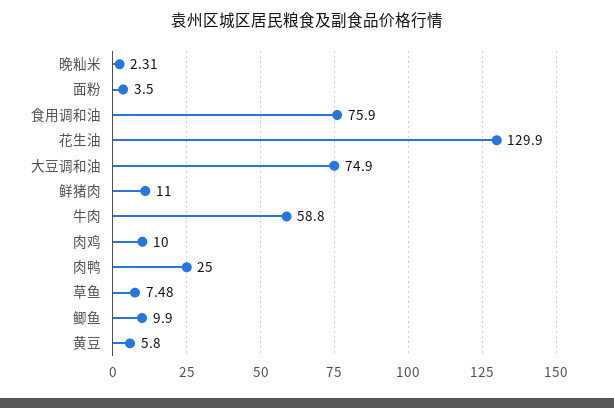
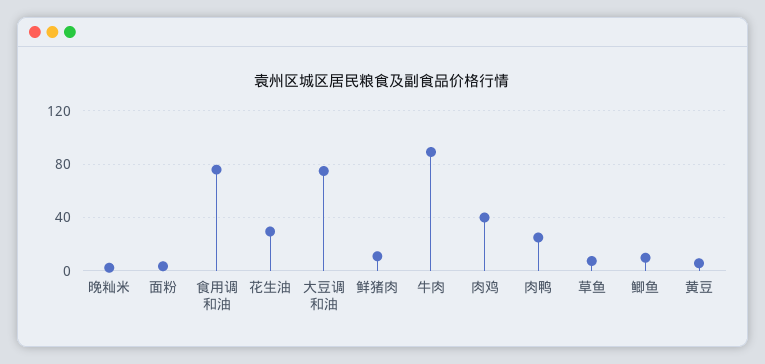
花生油: 129.9 -> 30
牛肉: 58.8 -> 90
肉鸡: 10 -> 40

